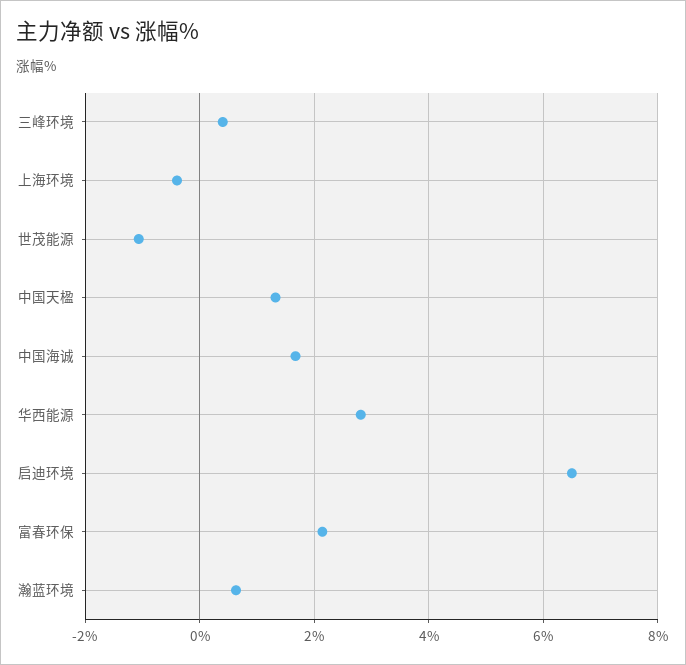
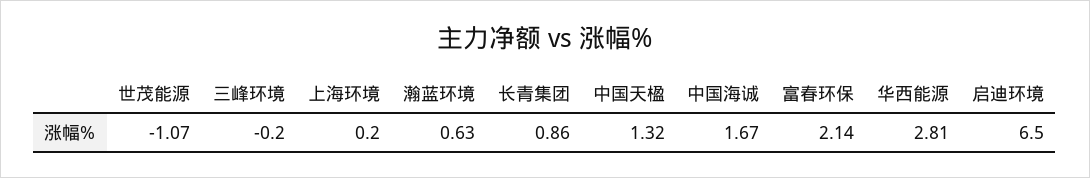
三峰环境: 0.4 -> -0.2
上海环境: -0.4 -> 0.2
长青集团: none -> 0.86

